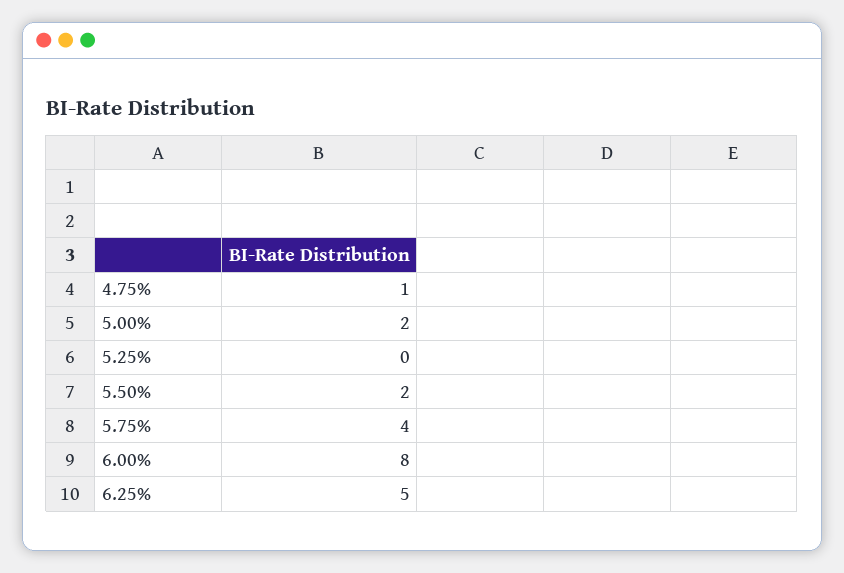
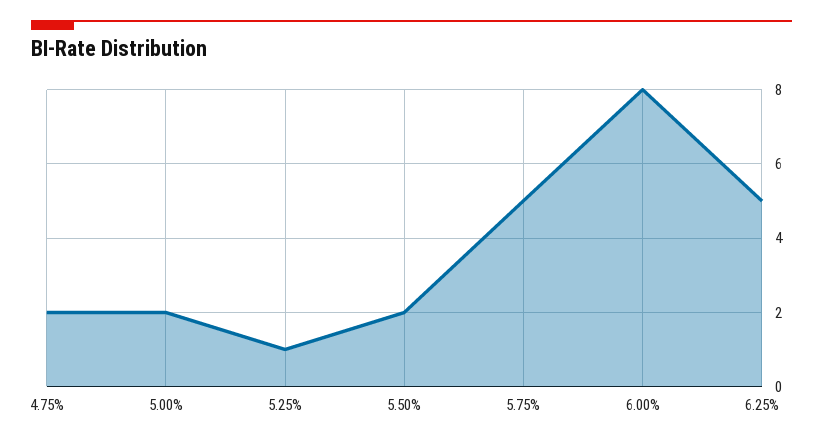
4.75%: 1 -> 2
5.25%: 0 -> 1
5.75%: 4 -> 5

